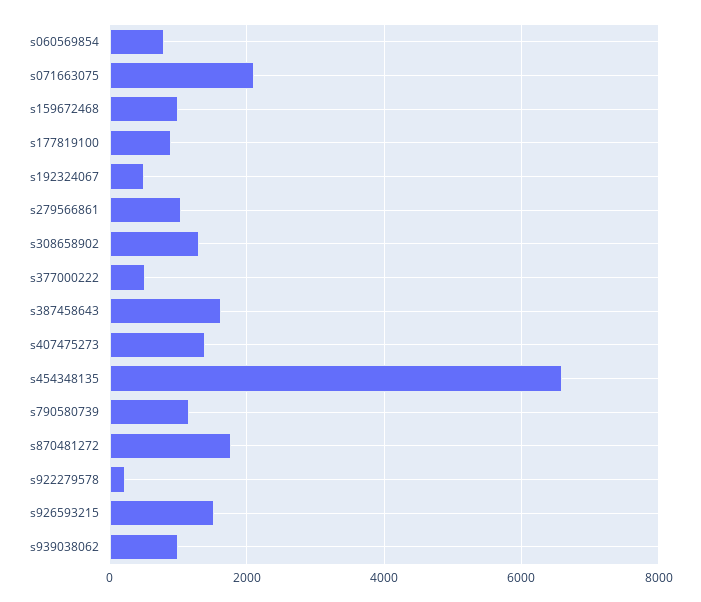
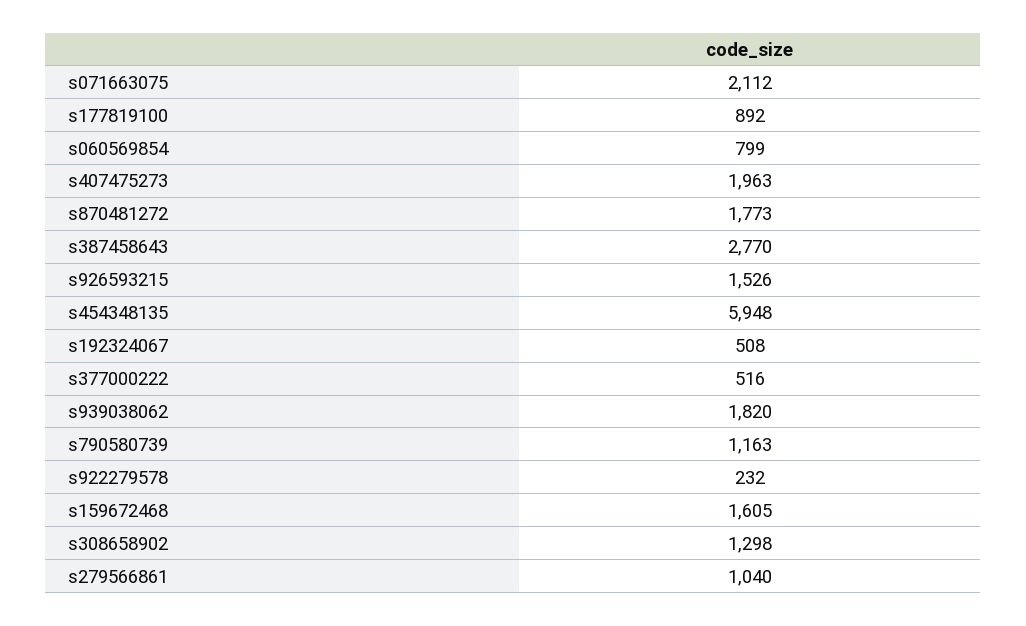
s159672468: 1000 -> 1605
s387458643: 1600 -> 2770
s407475273: 1400 -> 1963
s454348135: 6600 -> 5948
s939038062: 1000 -> 1820

